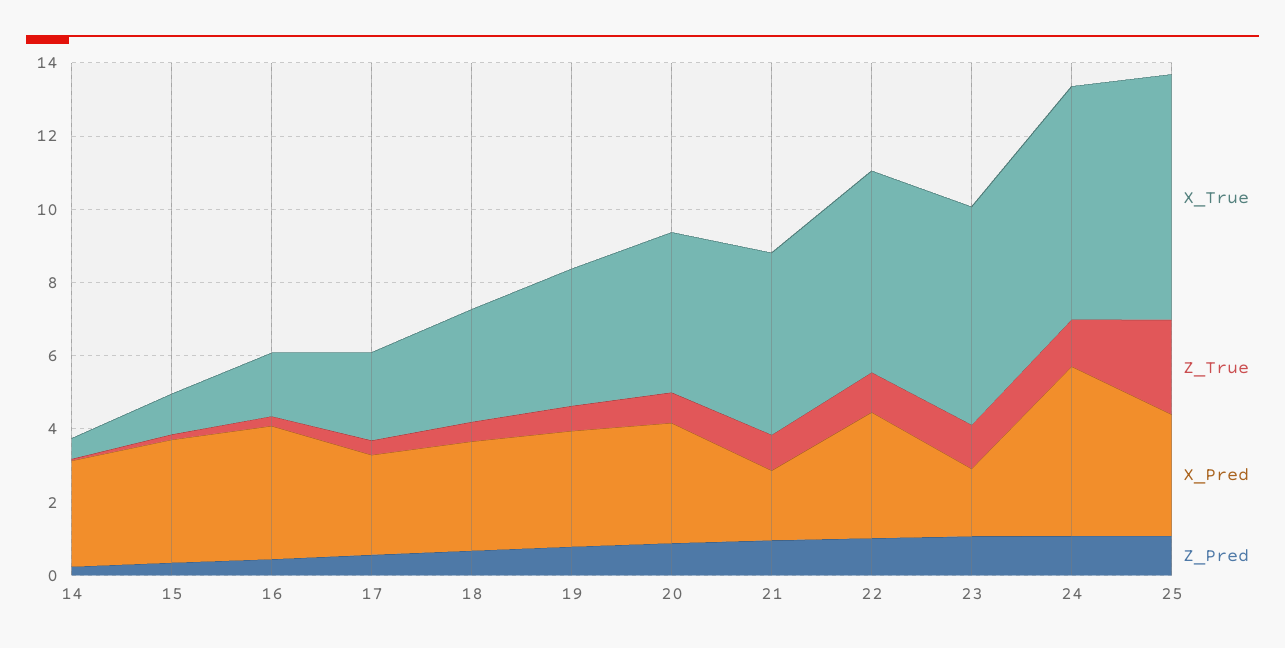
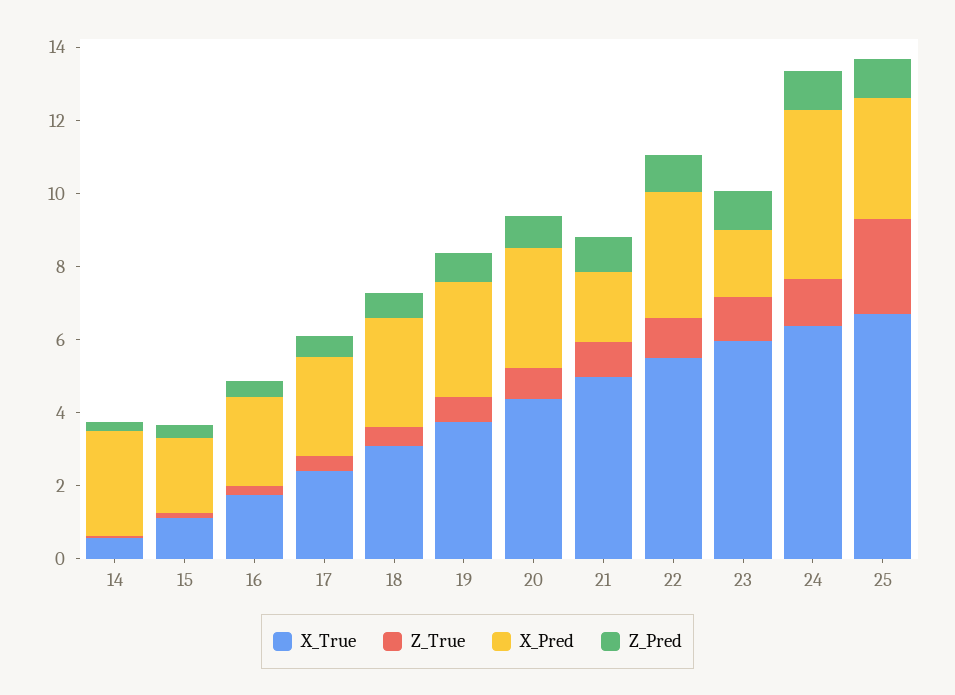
X_Pred, 15: 3.5 -> 2
X_Pred, 16: 3.5 -> 2.5

